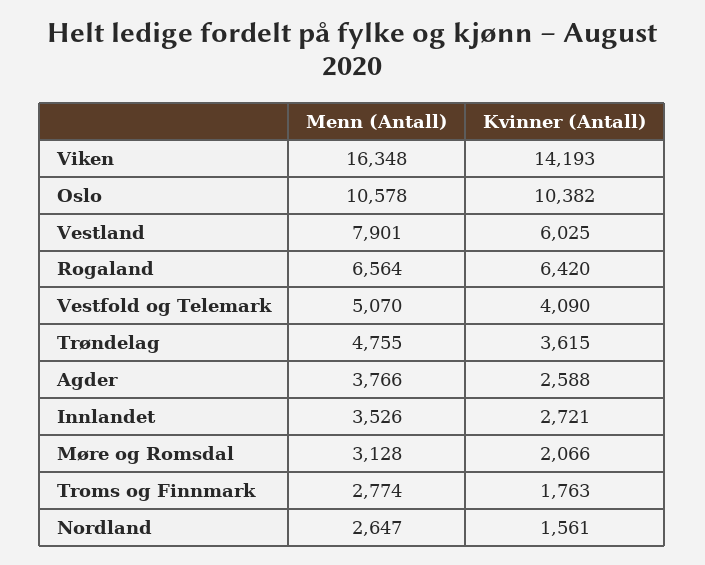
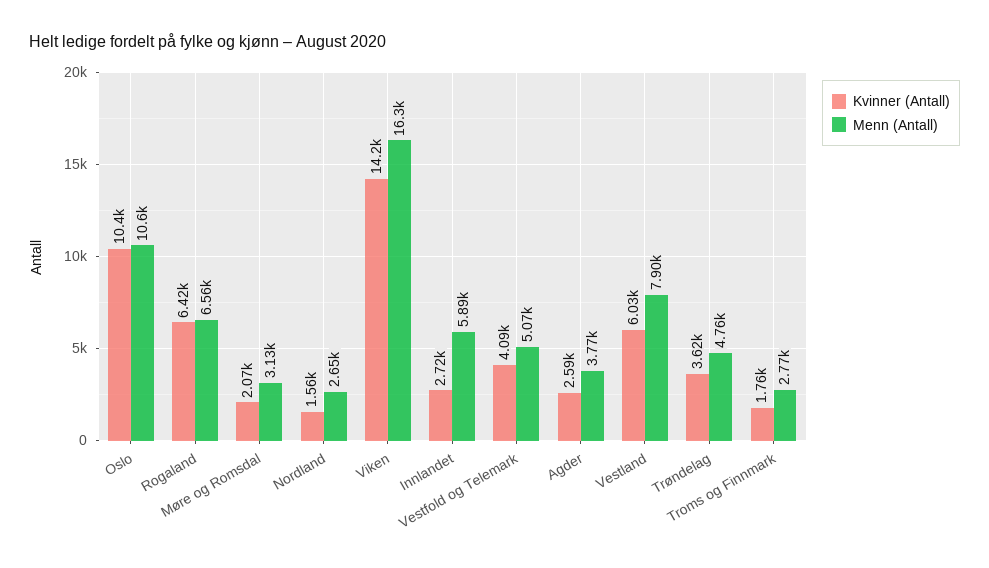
Menn (Antall), Innlandet: 3526 -> 5890

